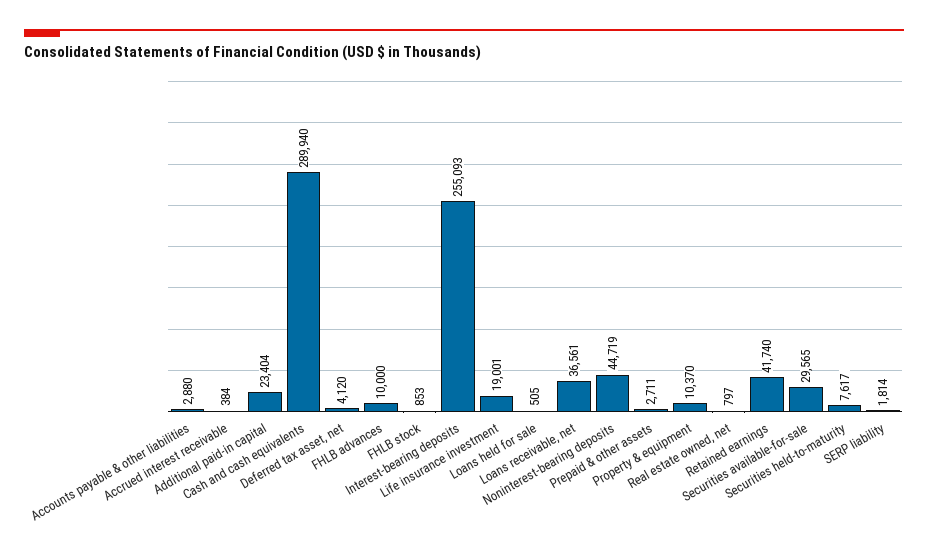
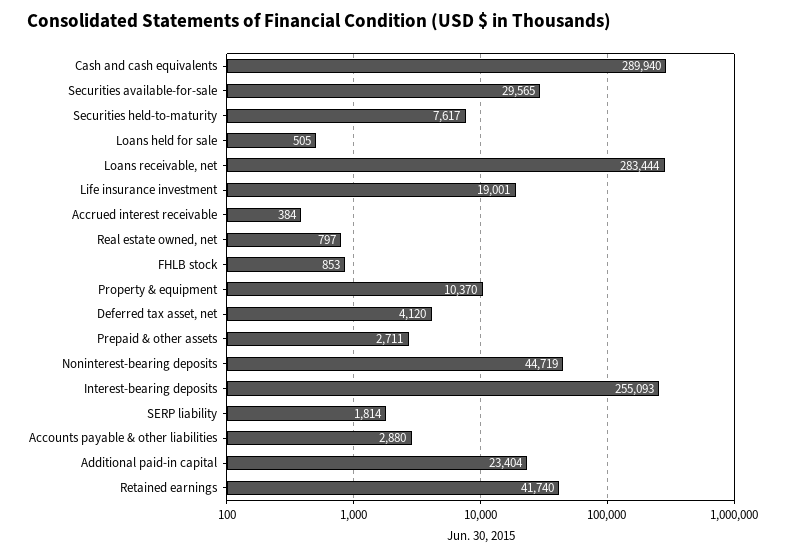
FHLB advances: 10000 -> none
Loans receivable, net: 36561 -> 283444

